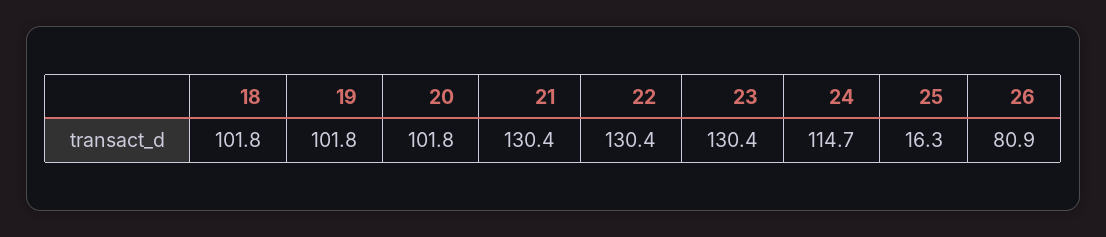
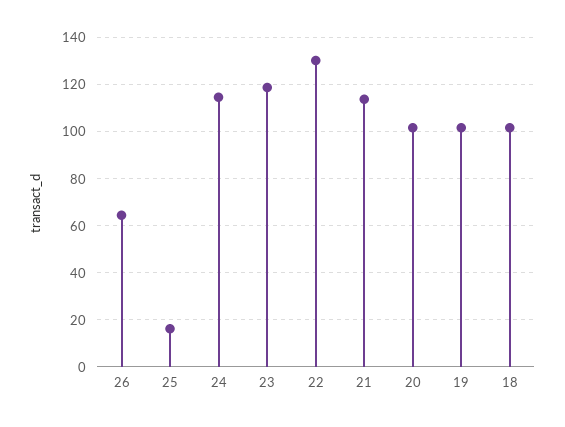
21: 130.4 -> 115
23: 130.4 -> 120
26: 80.9 -> 65

